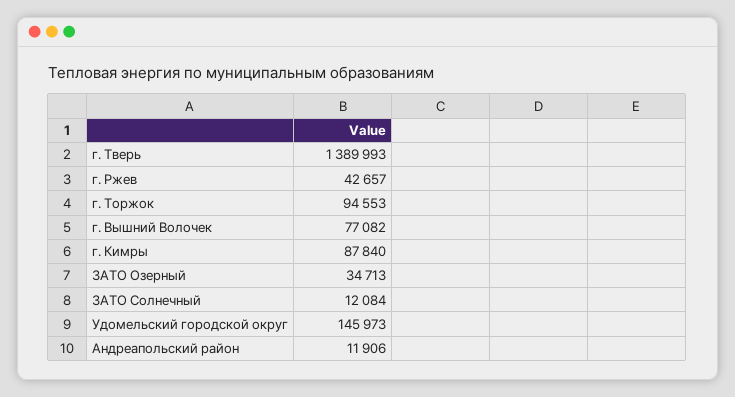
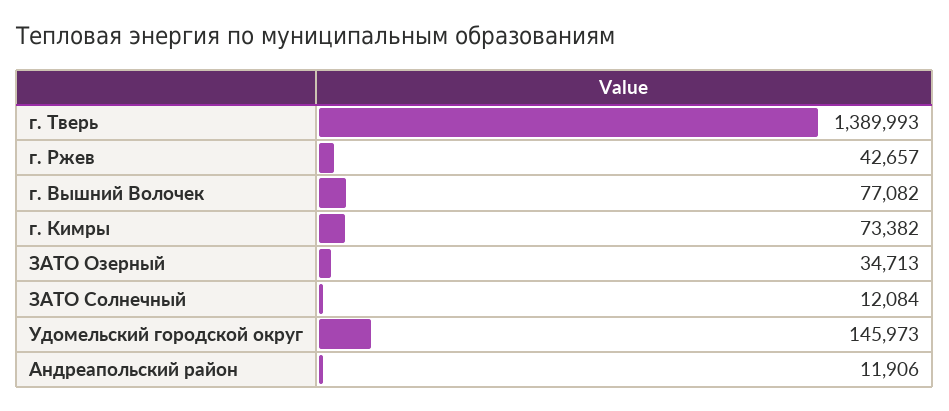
г. Торжок: 94553 -> none
г. Кимры: 87840 -> 73382

